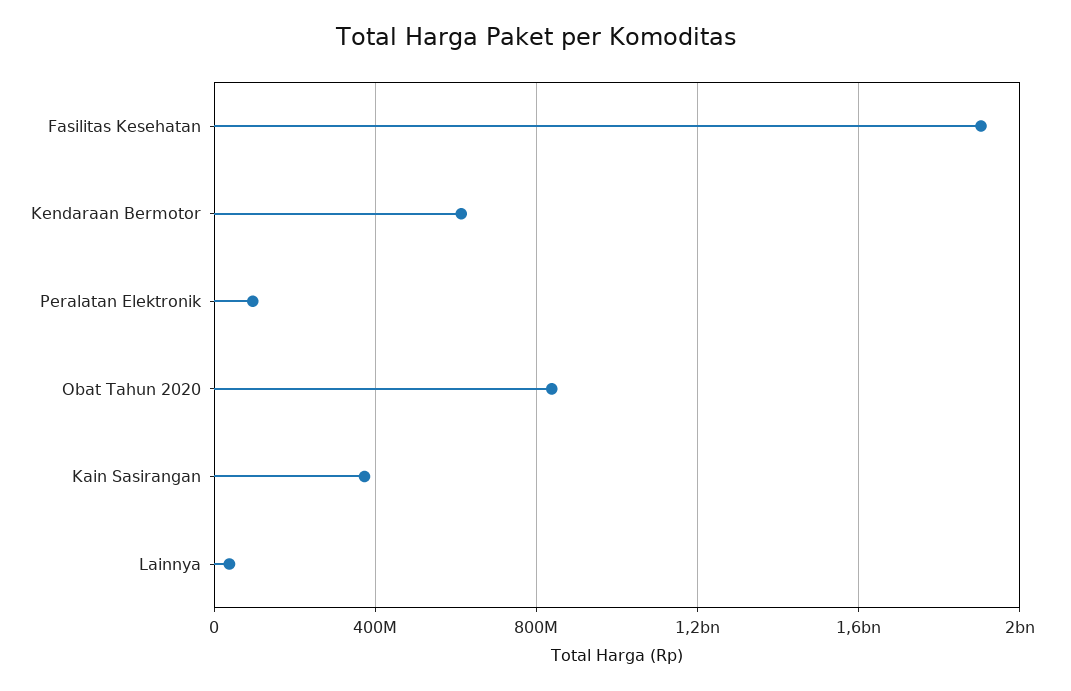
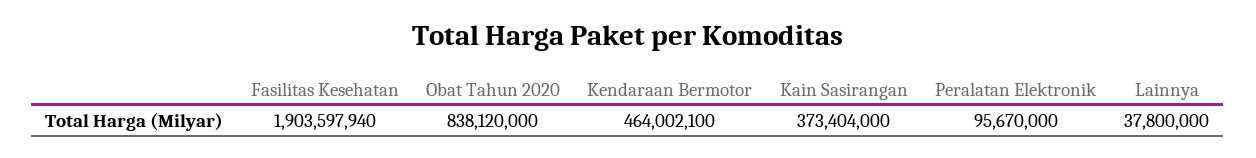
Kendaraan Bermotor: 600000000 -> 464002100

